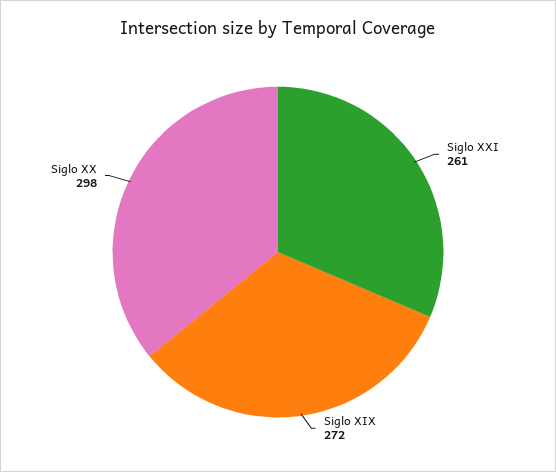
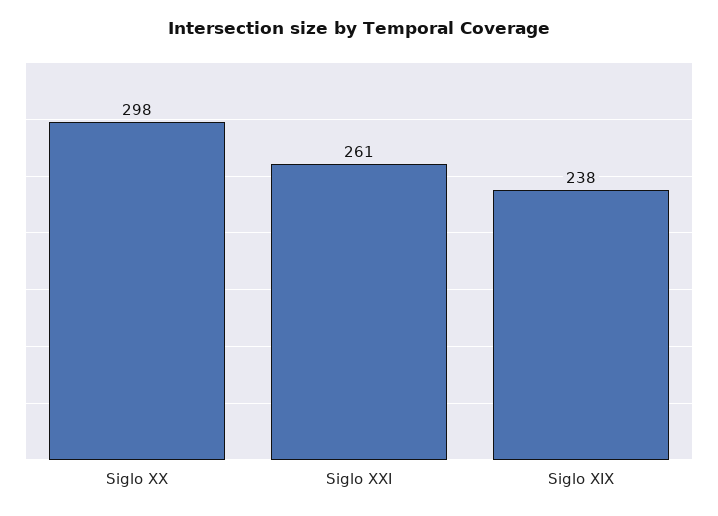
Siglo XIX: 272 -> 238

